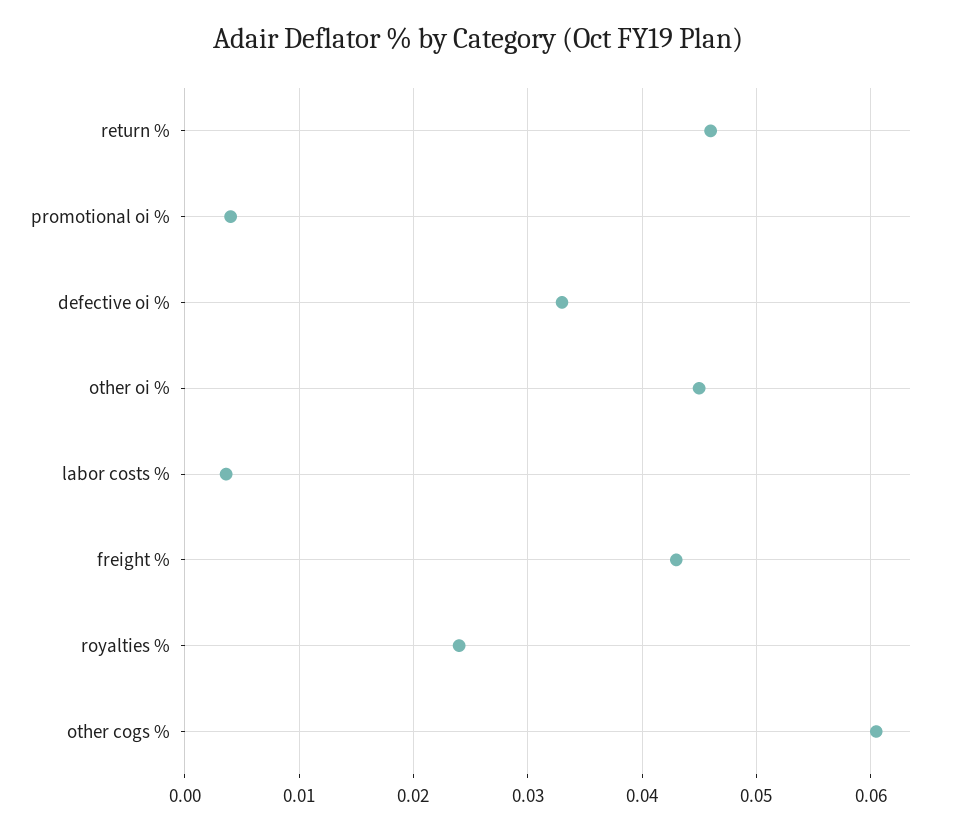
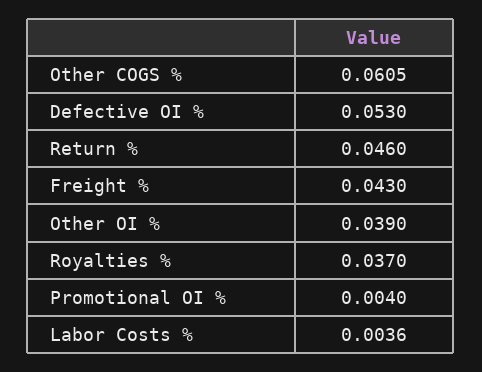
defective oi %: 0.033 -> 0.053
other oi %: 0.045 -> 0.039
royalties %: 0.024 -> 0.037

